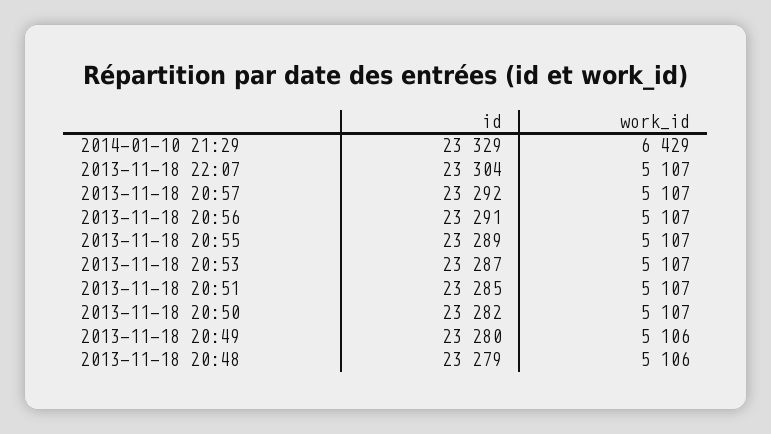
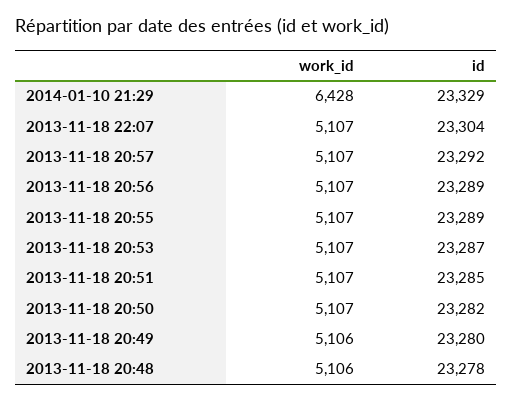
work_id, 2014-01-10 21:29: 6429 -> 6428
id, 2013-11-18 20:56: 23291 -> 23289
id, 2013-11-18 20:48: 23279 -> 23278

